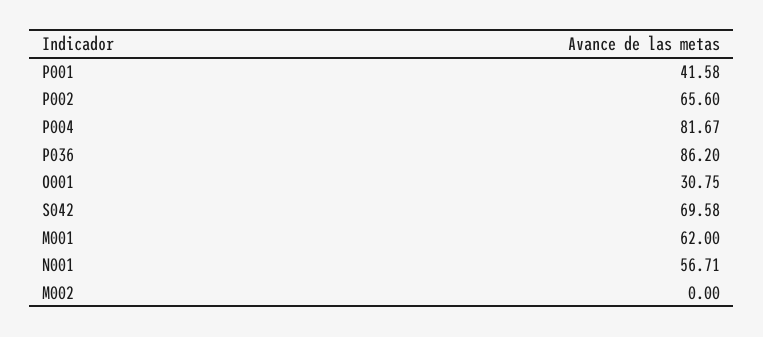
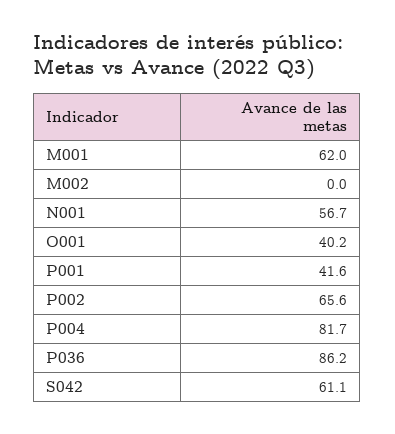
O001: 30.75 -> 40.2
S042: 69.58 -> 61.1

